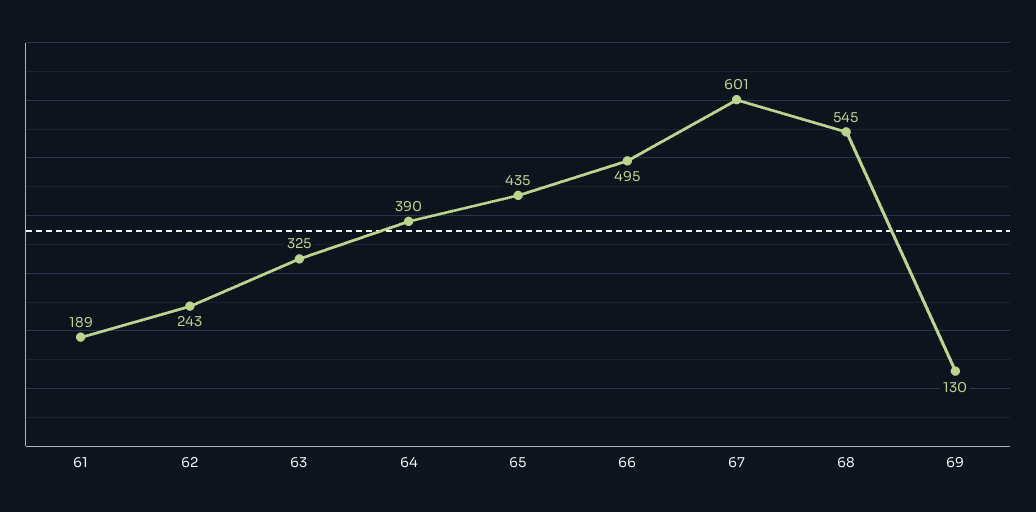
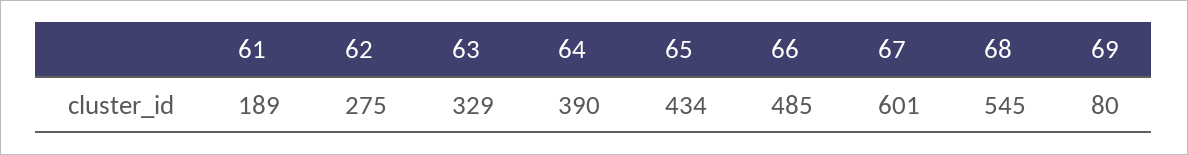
62: 243 -> 275
63: 325 -> 329
65: 435 -> 434
66: 495 -> 485
69: 130 -> 80

